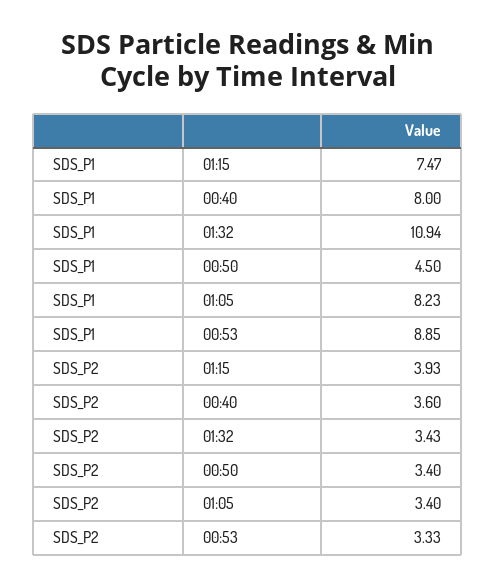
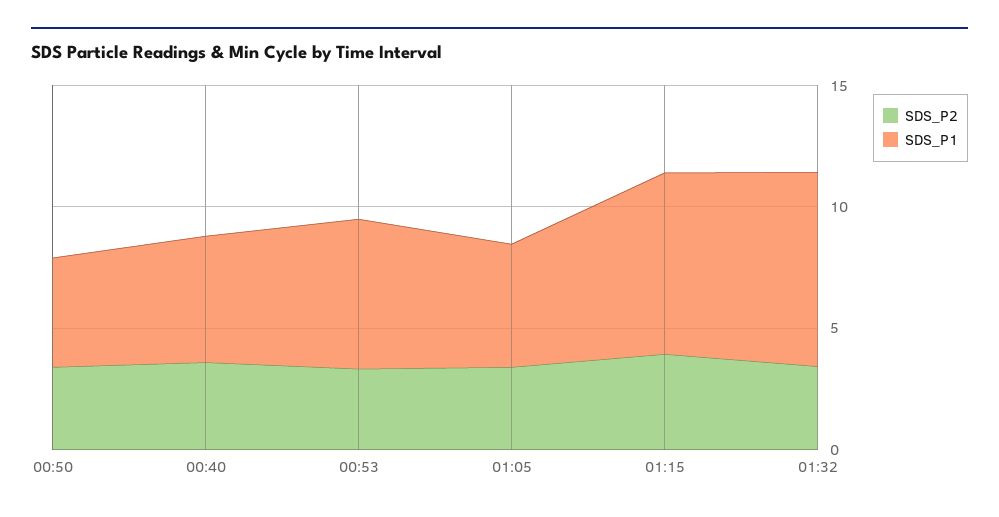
SDS_P1, 00:40: 8 -> 5
SDS_P1, 01:32: 10.94 -> 8
SDS_P1, 01:05: 8.23 -> 5
SDS_P1, 00:53: 8.85 -> 6

